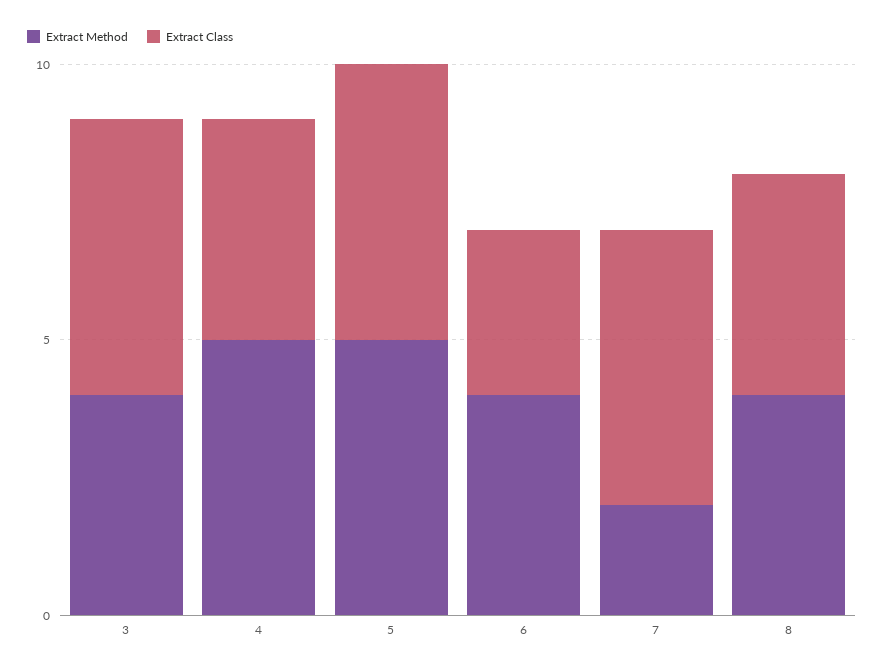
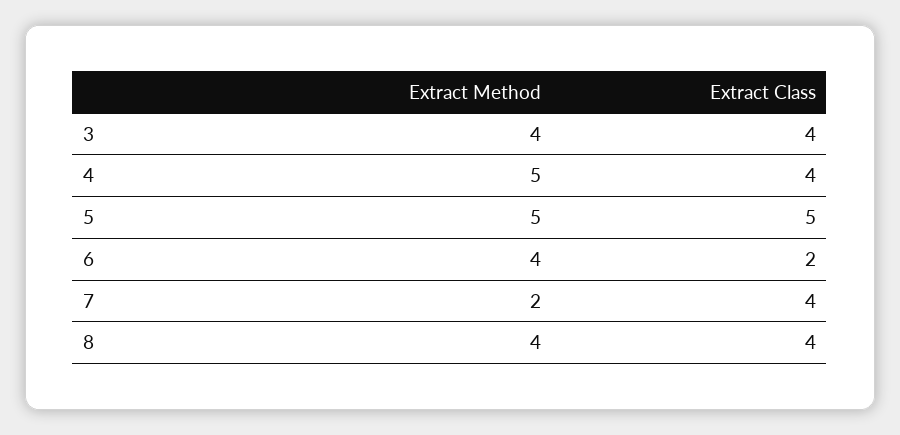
Extract Class, 3: 5 -> 4
Extract Class, 6: 3 -> 2
Extract Class, 7: 5 -> 4

